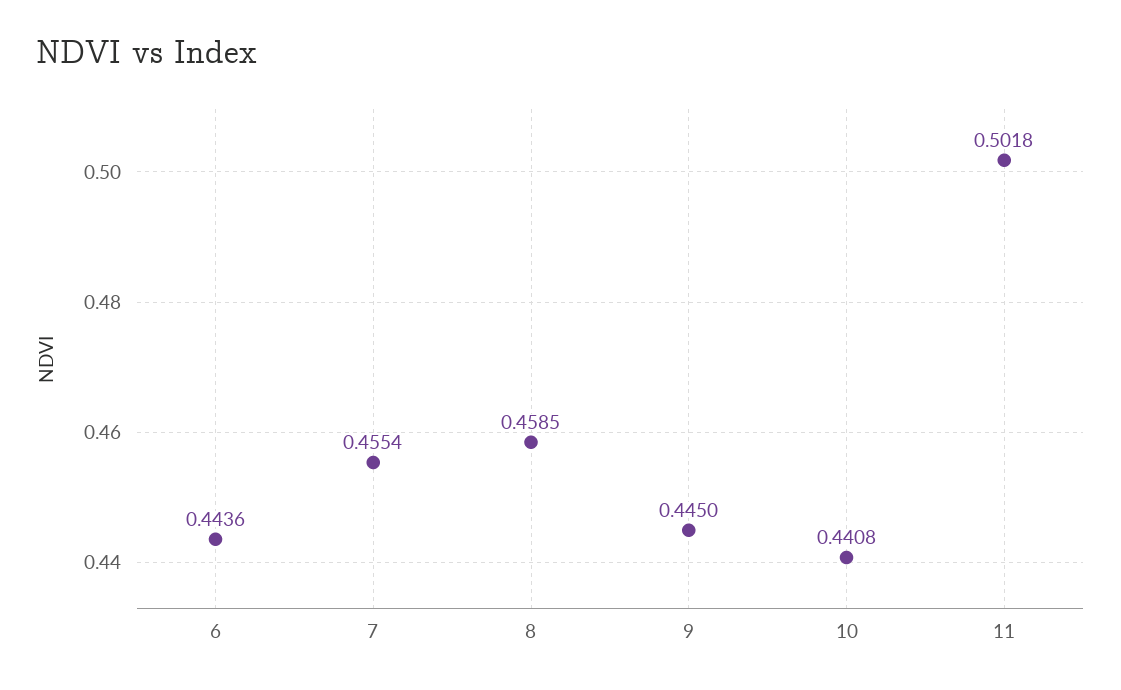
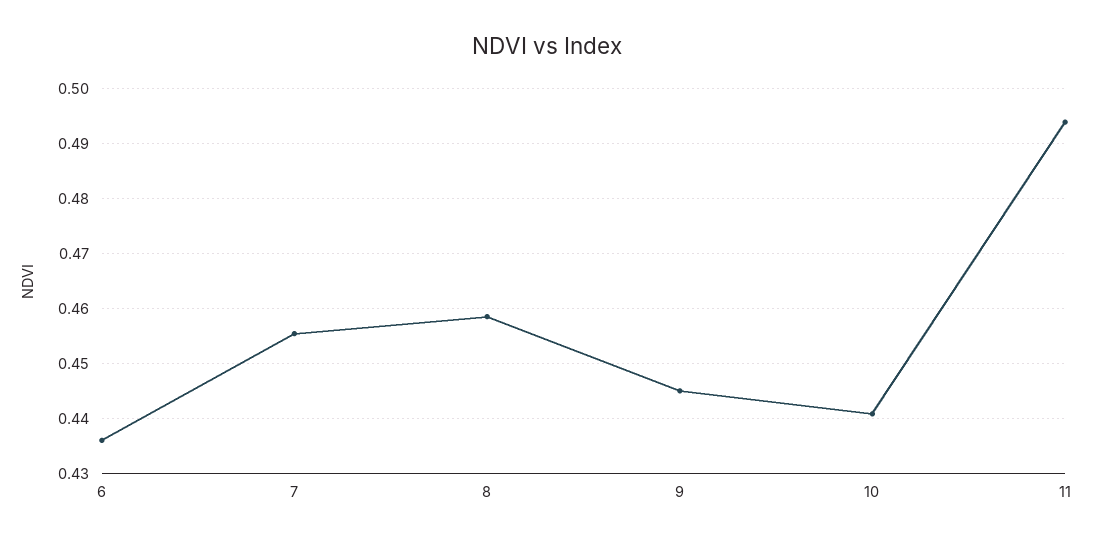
6: 0.4436 -> 0.436
11: 0.5018 -> 0.494

